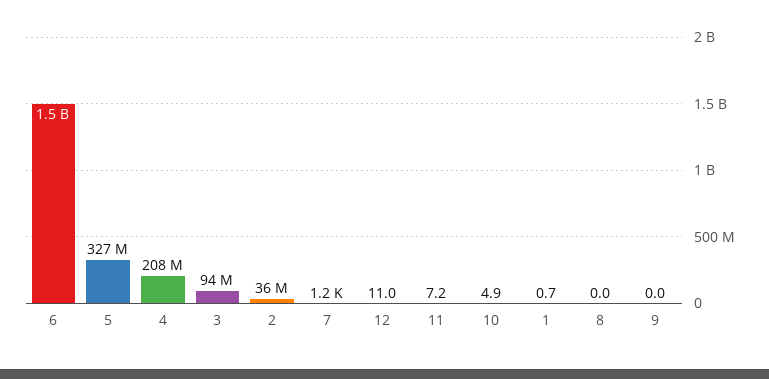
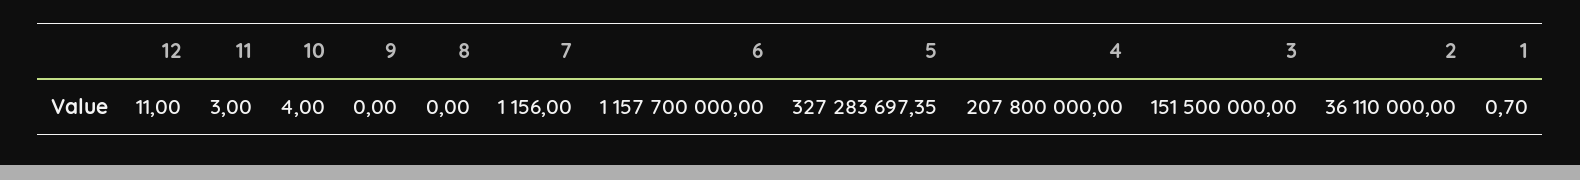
6: 1500000000 -> 1157700000
3: 94000000 -> 151500000
11: 7.2 -> 3
10: 4.9 -> 4

